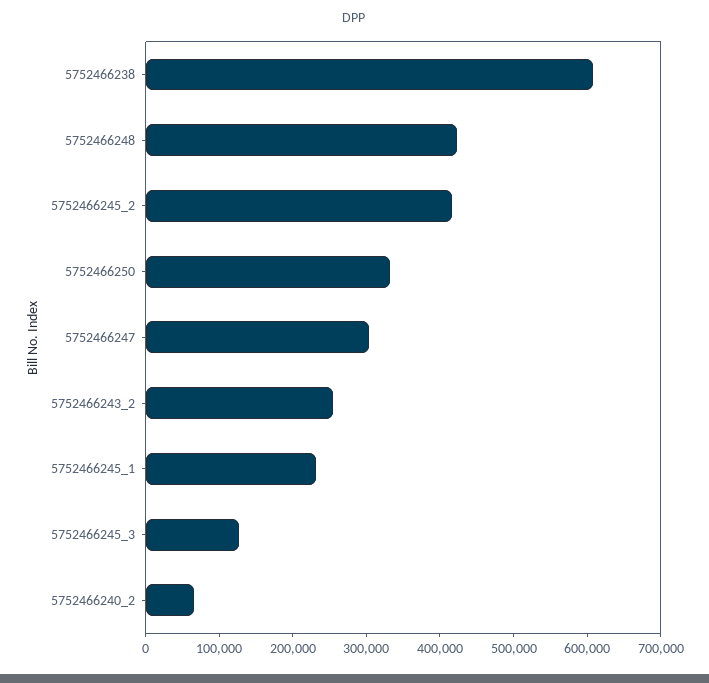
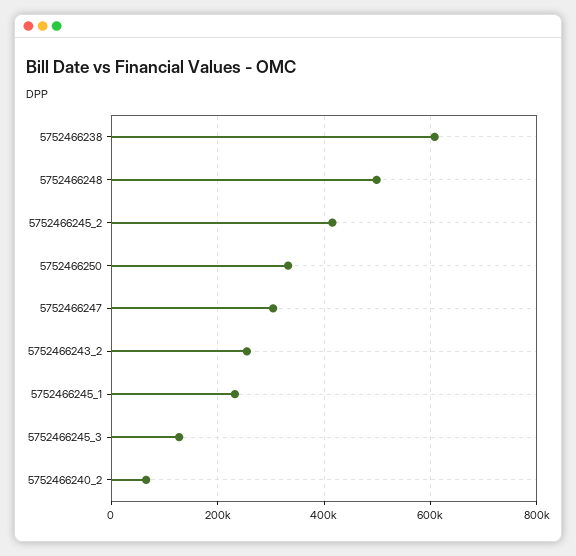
5752466248: 420000 -> 500000

